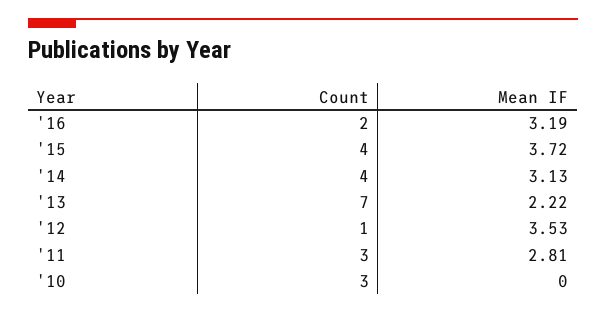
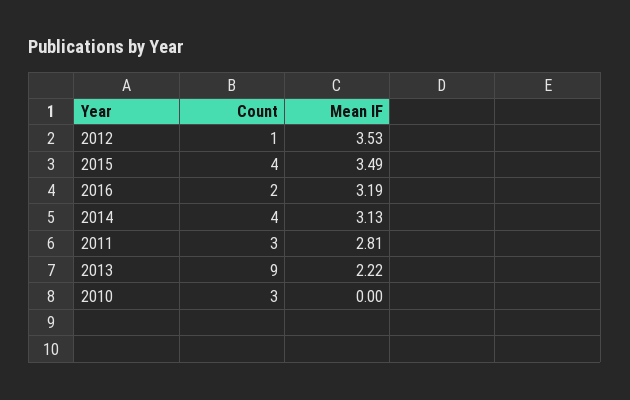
Mean IF, '15: 3.72 -> 3.49
Count, '13: 7 -> 9

